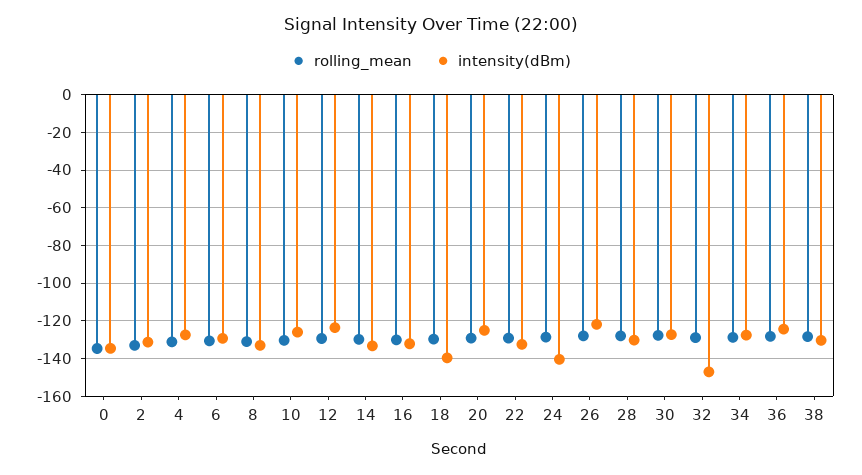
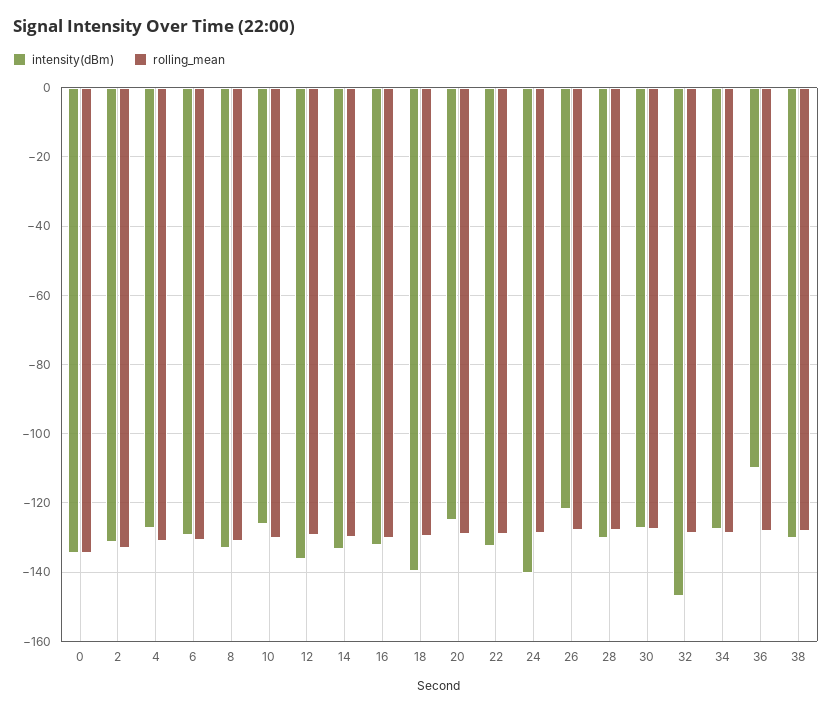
intensity(dBm), 12: -125 -> -136
intensity(dBm), 36: -125 -> -110

